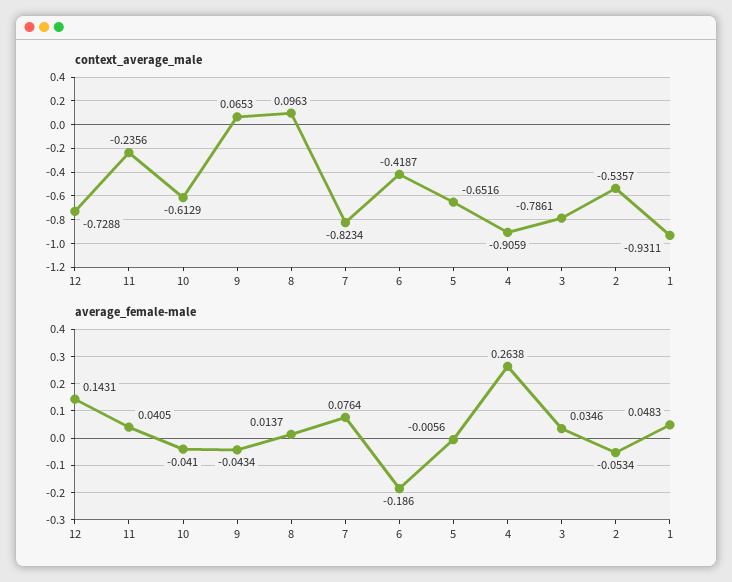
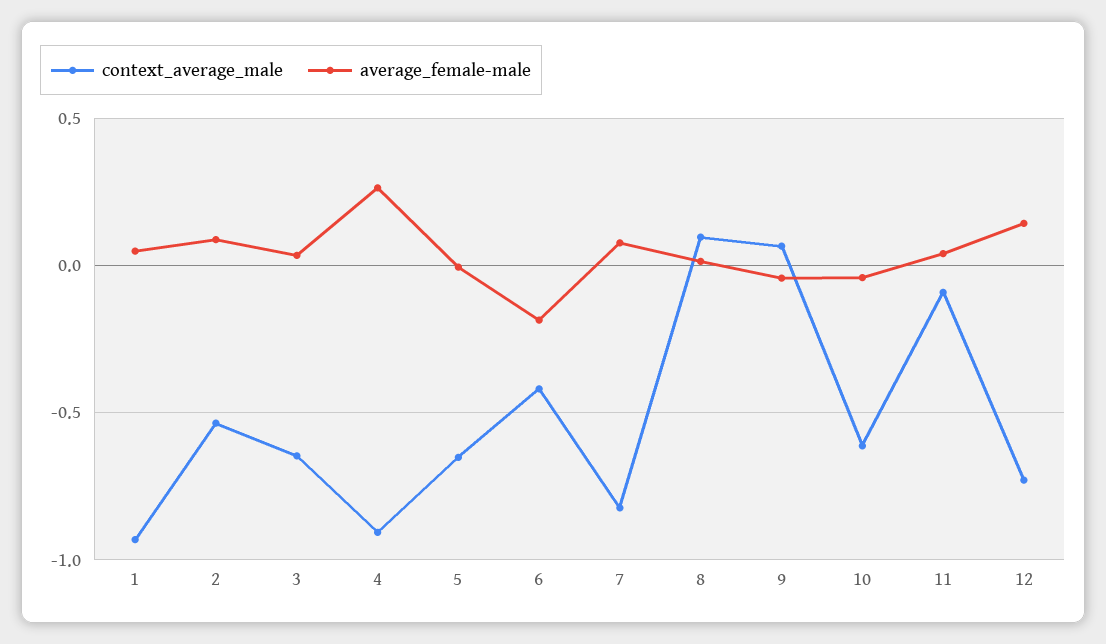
context_average_male, 11: -0.2356 -> -0.1
context_average_male, 3: -0.7861 -> -0.65
average_female-male, 2: -0.0534 -> 0.1

